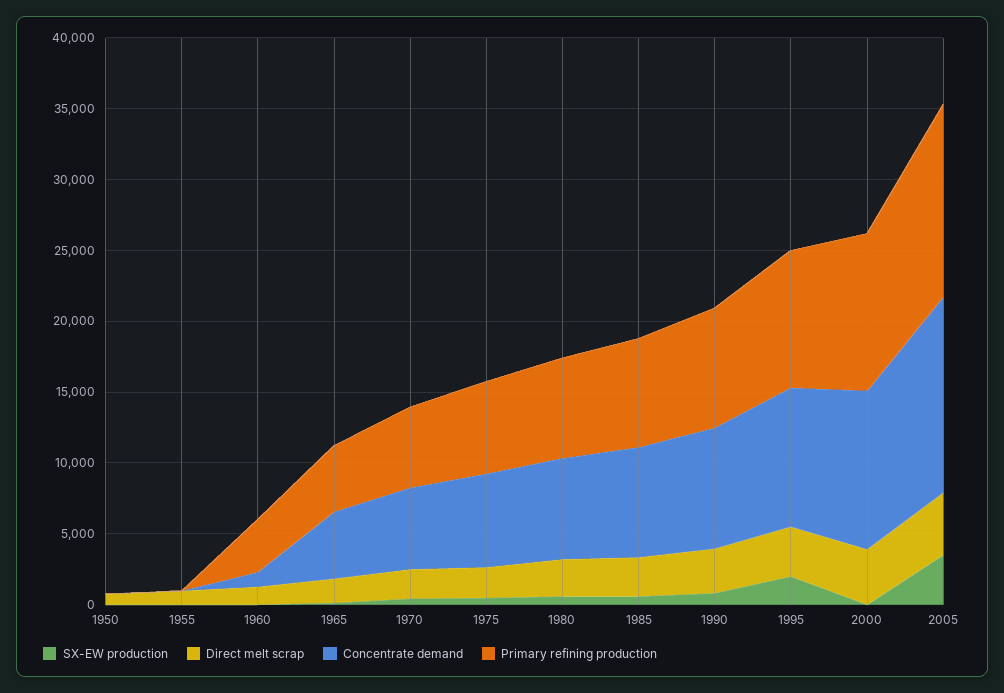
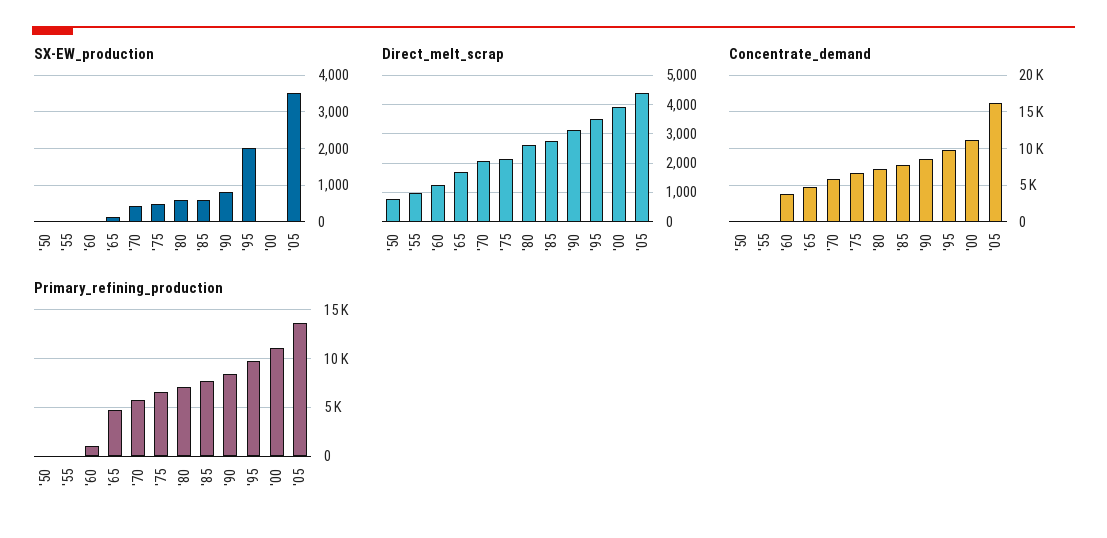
Concentrate demand, 1960: 1000 -> 4000
Primary refining production, 1960: 4000 -> 1000
Concentrate demand, 2005: 14000 -> 16000

